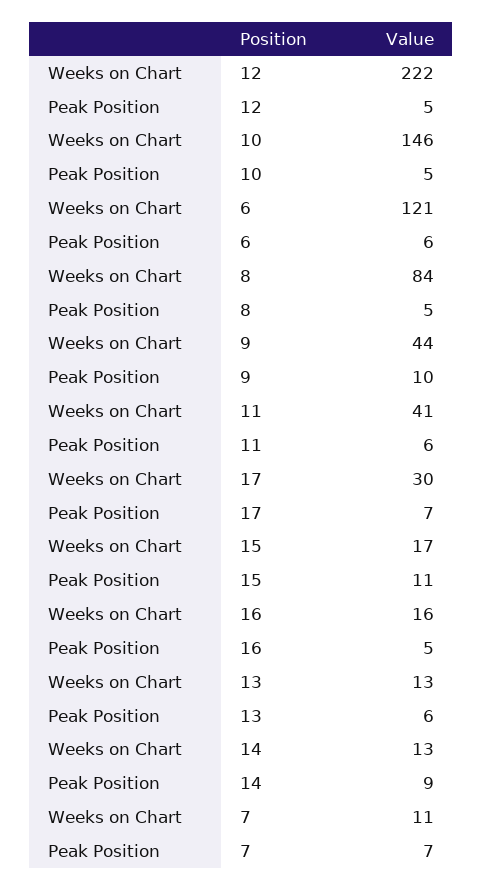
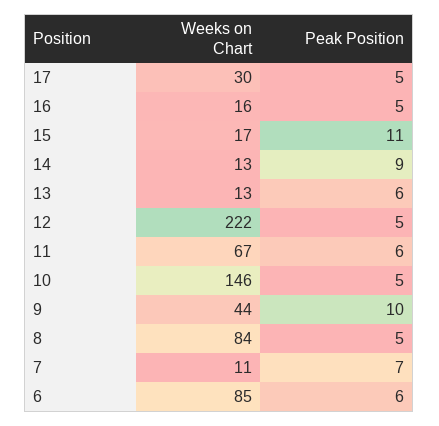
Weeks on Chart, 6: 121 -> 85
Weeks on Chart, 11: 41 -> 67
Peak Position, 17: 7 -> 5

